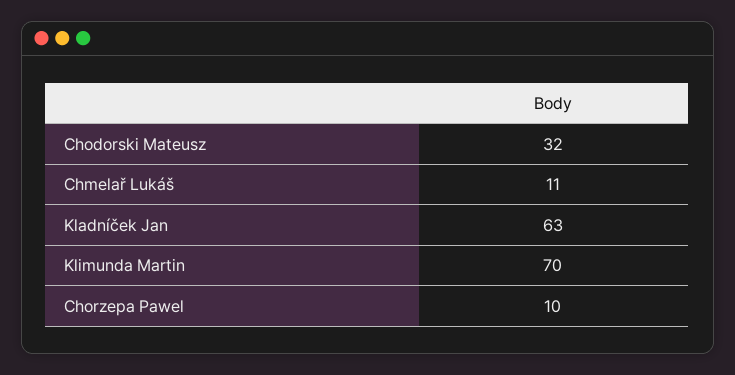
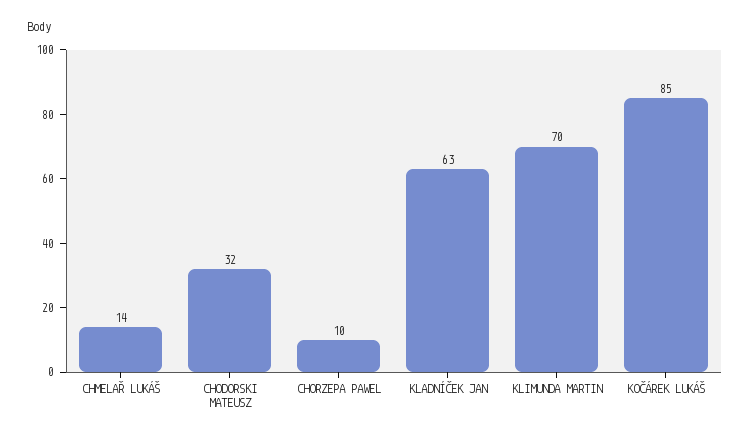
Chmelař Lukáš: 11 -> 14
KOČÁREK LUKÁŠ: none -> 85

